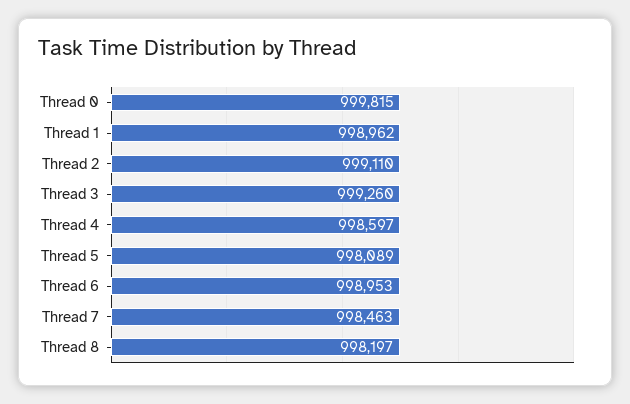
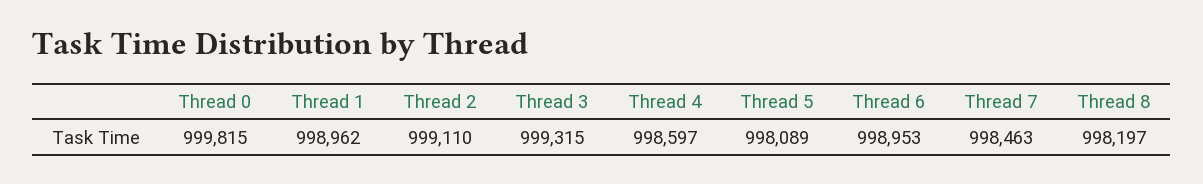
Thread 3: 999260 -> 999315

